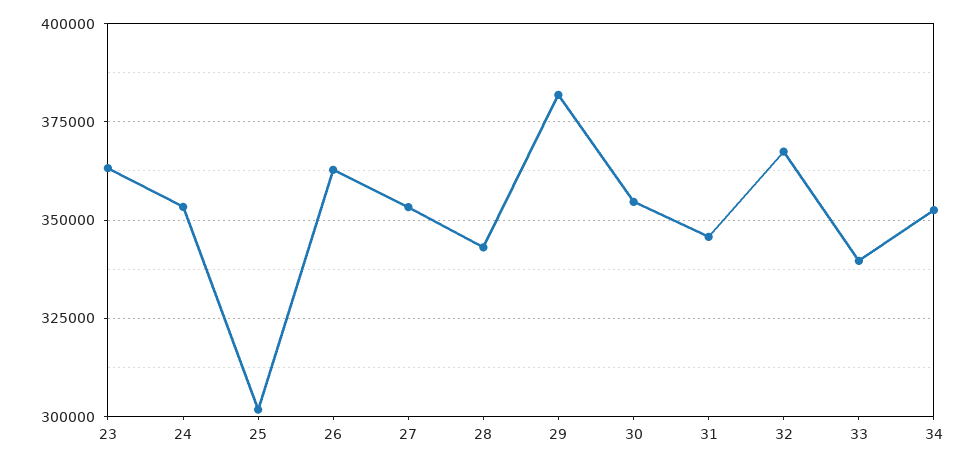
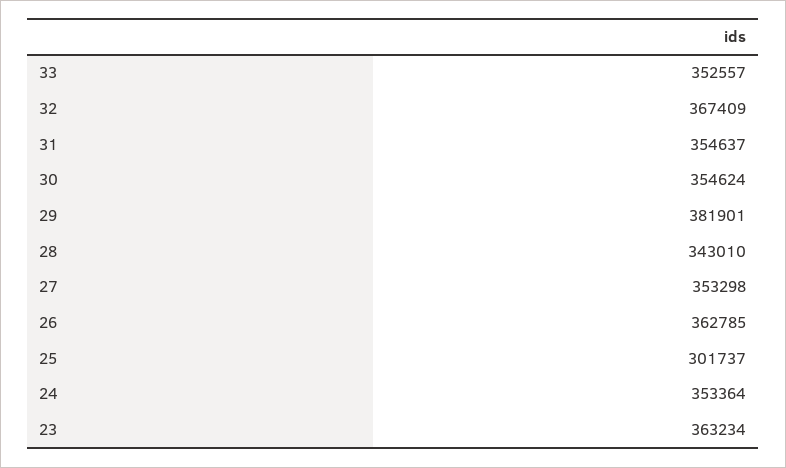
31: 345000 -> 354637
33: 340000 -> 352557
34: 352500 -> none

